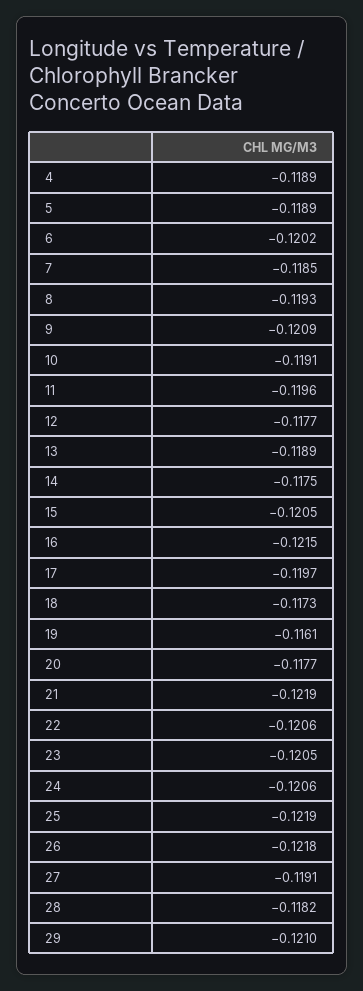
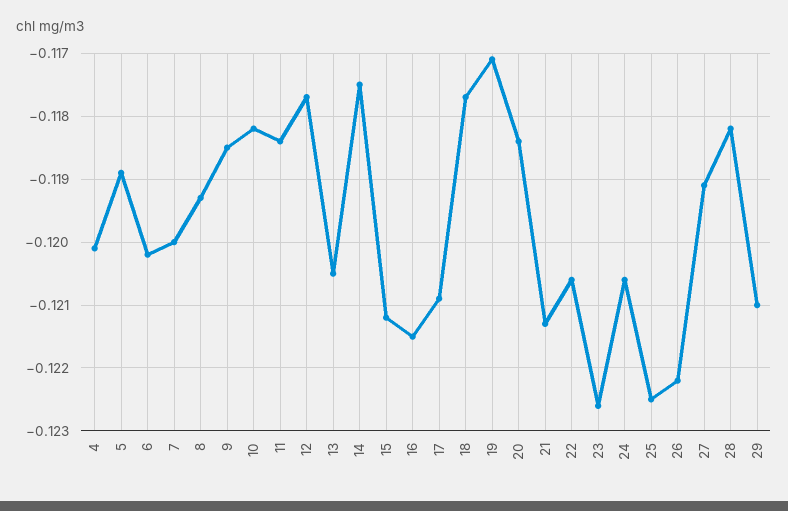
4: -0.1189 -> -0.1201
7: -0.1185 -> -0.12
9: -0.1209 -> -0.1185
10: -0.1191 -> -0.1182
11: -0.1196 -> -0.1184
13: -0.1189 -> -0.1205
15: -0.1205 -> -0.1212
17: -0.1197 -> -0.1209
18: -0.1173 -> -0.1177
19: -0.1161 -> -0.1171
20: -0.1177 -> -0.1184
21: -0.1219 -> -0.1213
23: -0.1205 -> -0.1226
25: -0.1219 -> -0.1225
26: -0.1218 -> -0.1222

